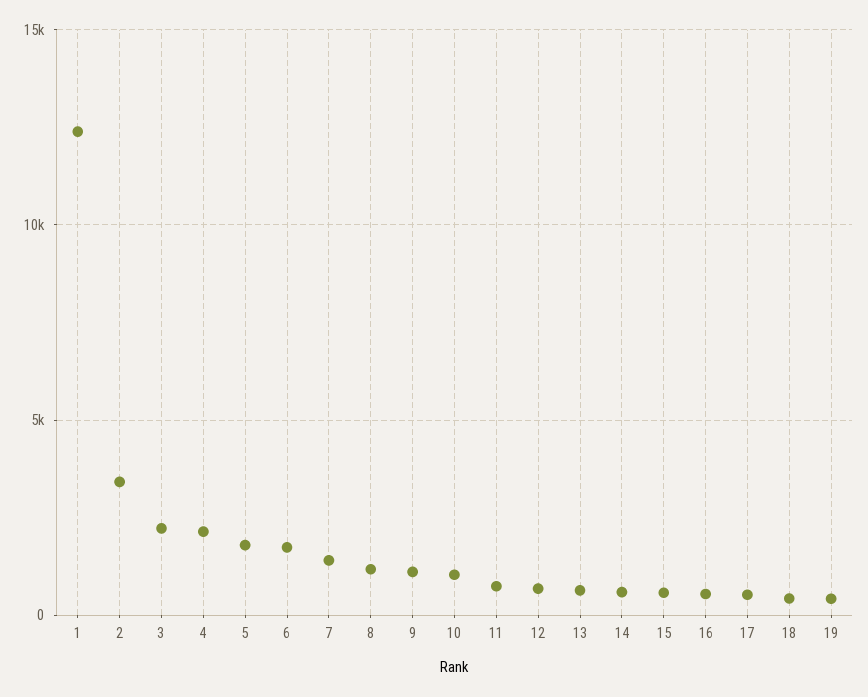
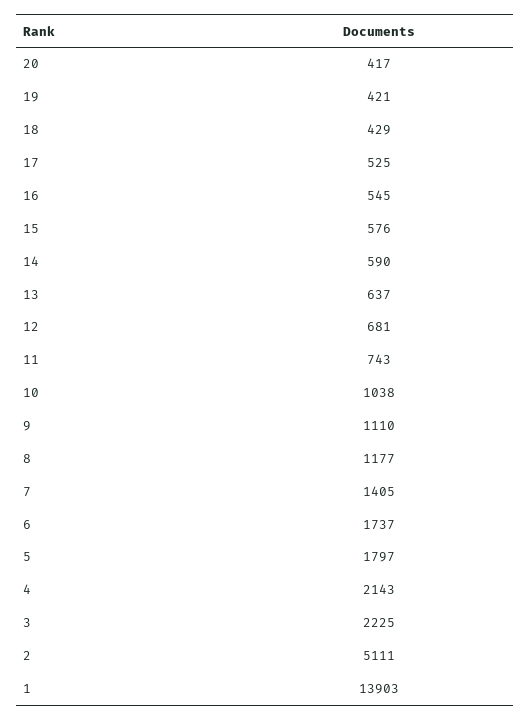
1: 12500 -> 13903
2: 3500 -> 5111
20: none -> 417

